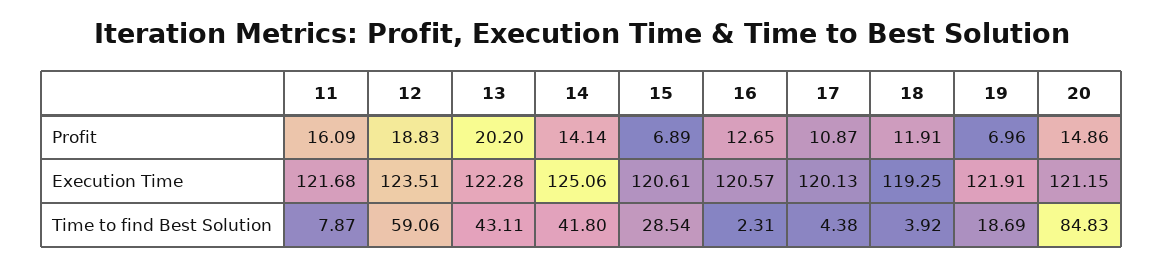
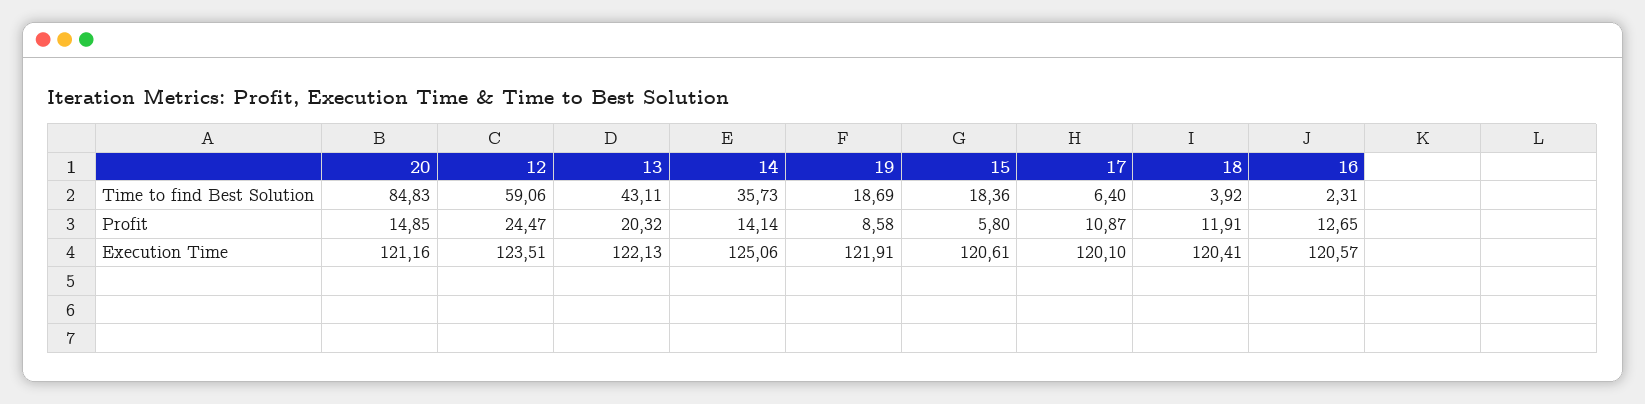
11, Profit: 16.09 -> none
12, Profit: 18.83 -> 24.47
13, Profit: 20.2 -> 20.32
15, Profit: 6.89 -> 5.8
19, Profit: 6.96 -> 8.58
20, Profit: 14.86 -> 14.85
11, Execution Time: 121.68 -> none
13, Execution Time: 122.28 -> 122.13
17, Execution Time: 120.13 -> 120.1
18, Execution Time: 119.25 -> 120.41
20, Execution Time: 121.15 -> 121.16
11, Time to find Best Solution: 7.87 -> none
14, Time to find Best Solution: 41.8 -> 35.73
15, Time to find Best Solution: 28.54 -> 18.36
17, Time to find Best Solution: 4.38 -> 6.4

